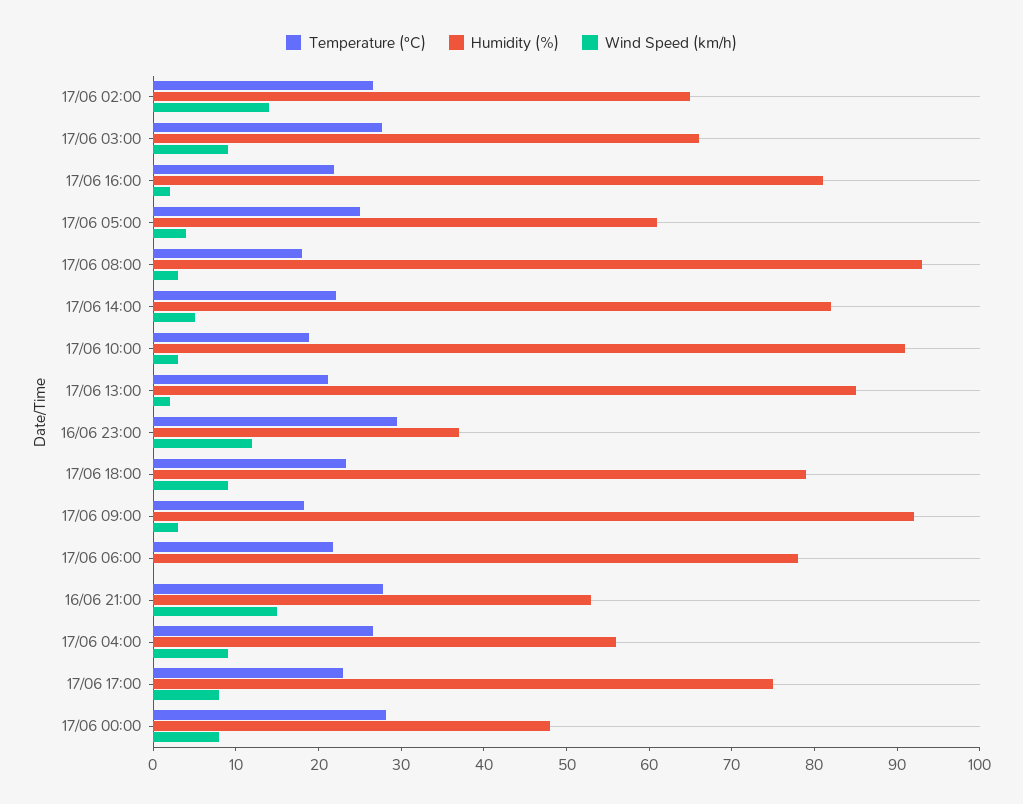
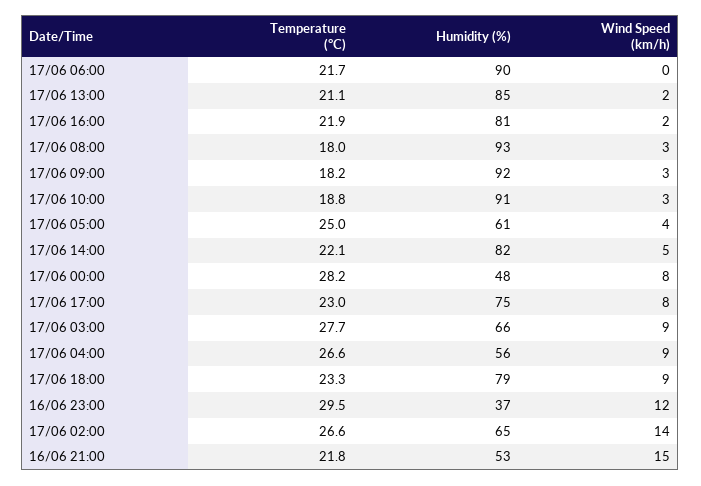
Humidity (%), 17/06 06:00: 78 -> 90
Temperature (°C), 16/06 21:00: 28 -> 21.8

